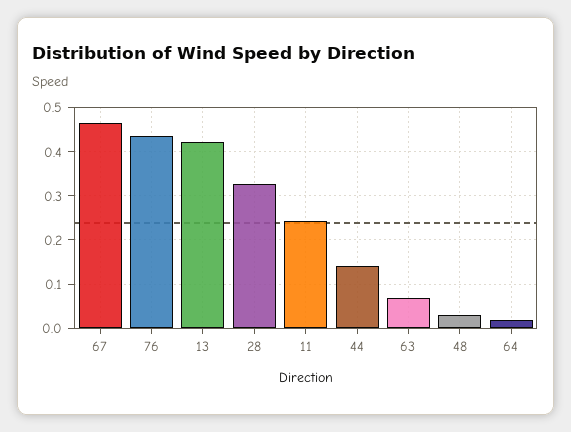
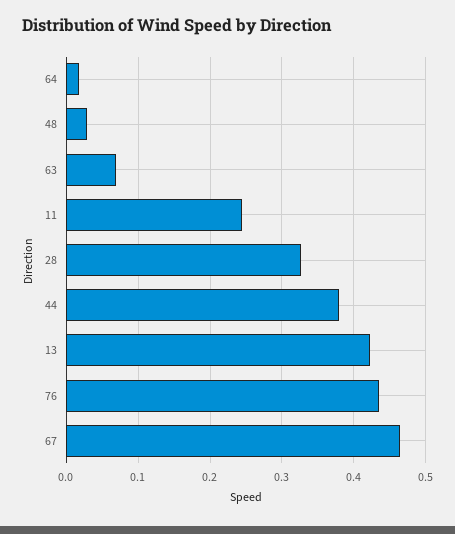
44: 0.14 -> 0.38

